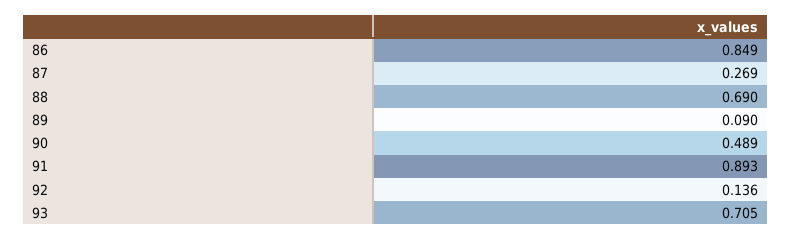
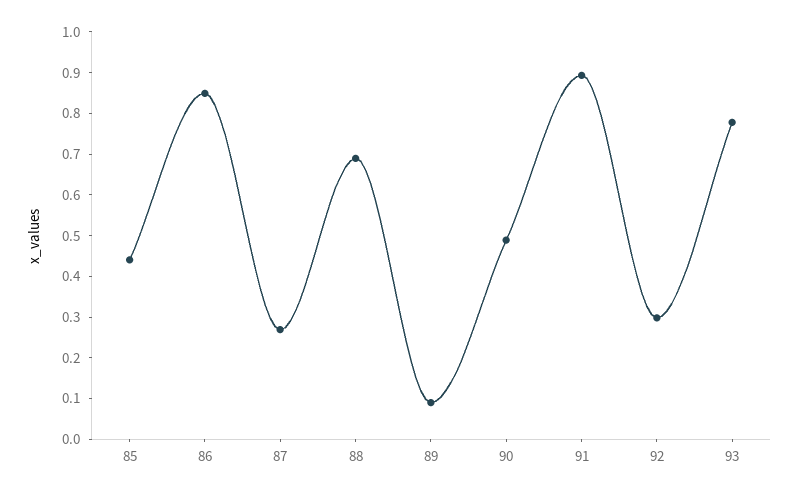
92: 0.136 -> 0.3
93: 0.705 -> 0.78
85: none -> 0.44

